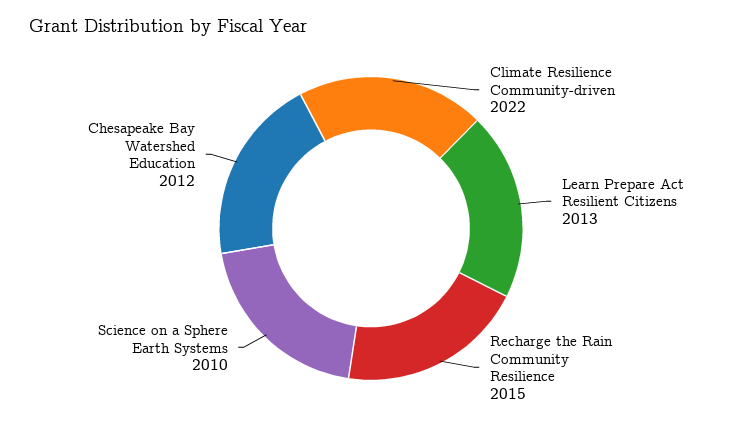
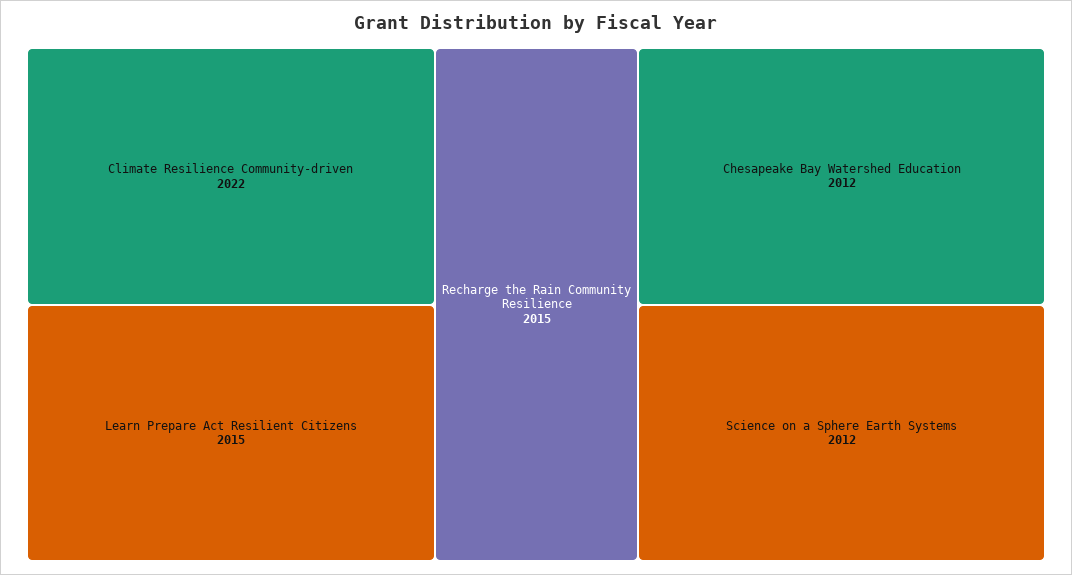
Learn Prepare Act Resilient Citizens: 2013 -> 2015
Science on a Sphere Earth Systems: 2010 -> 2012

